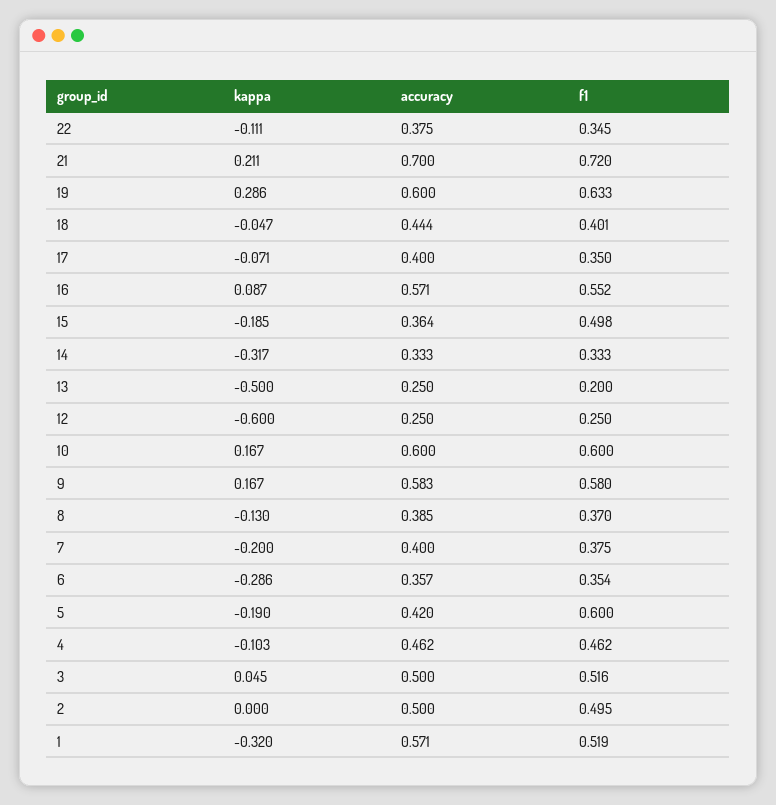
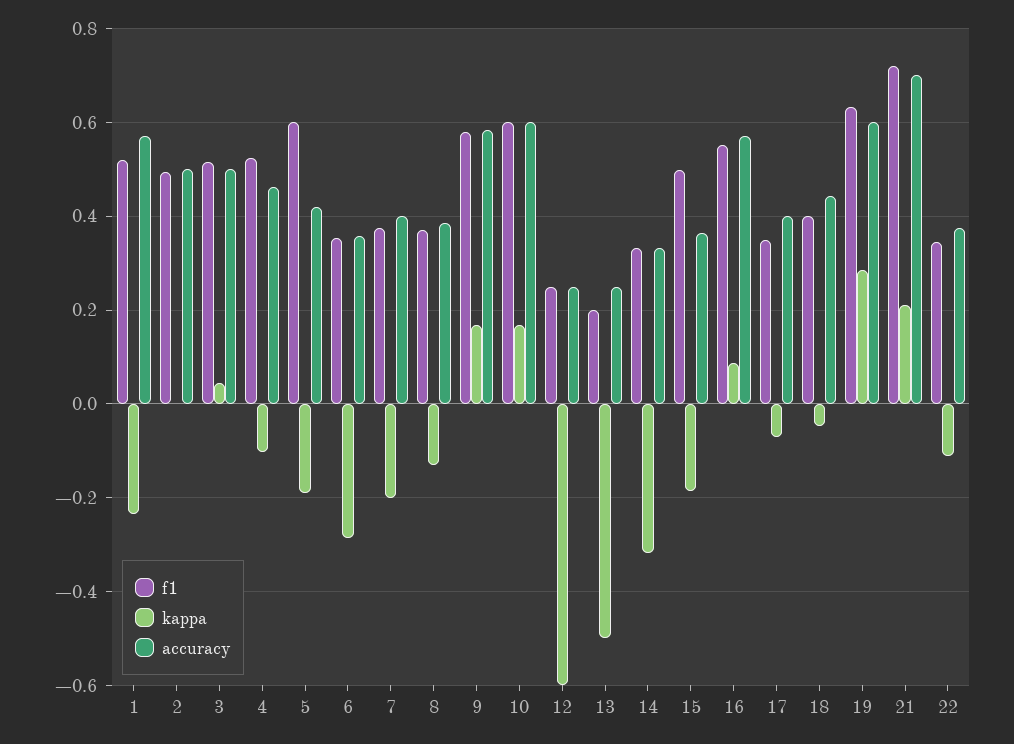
f1, 4: 0.462 -> 0.52
kappa, 1: -0.32 -> -0.24

